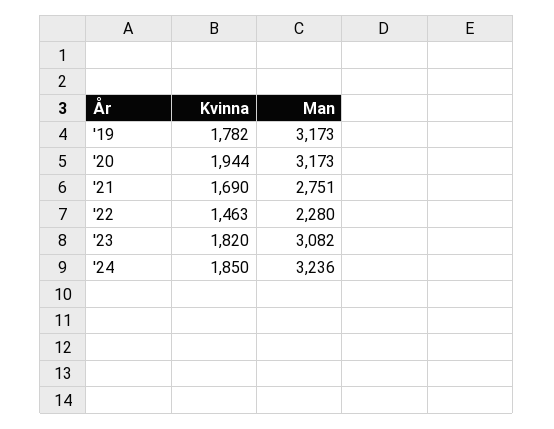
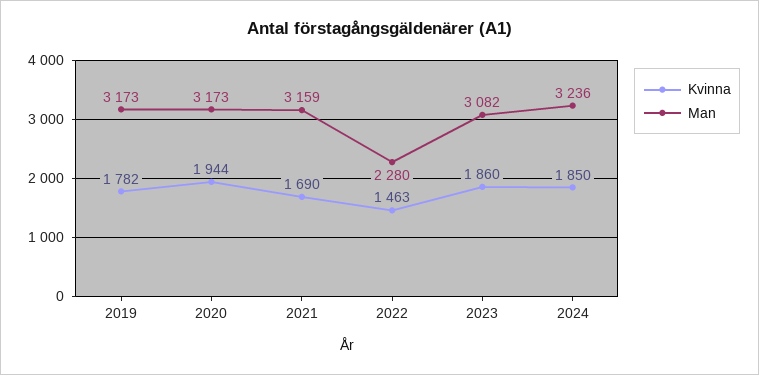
Man, '21: 2751 -> 3159
Kvinna, '23: 1820 -> 1860

